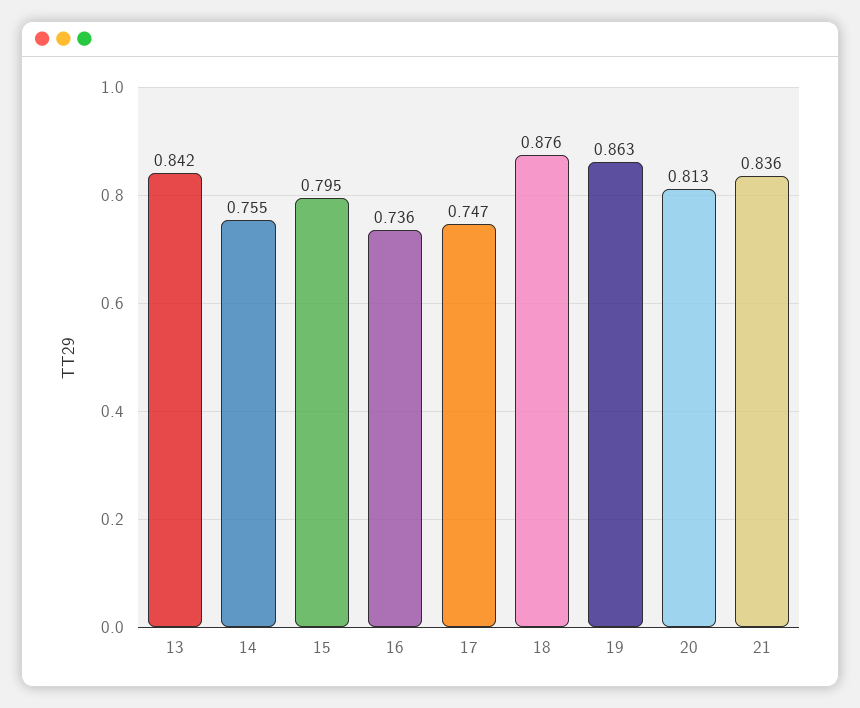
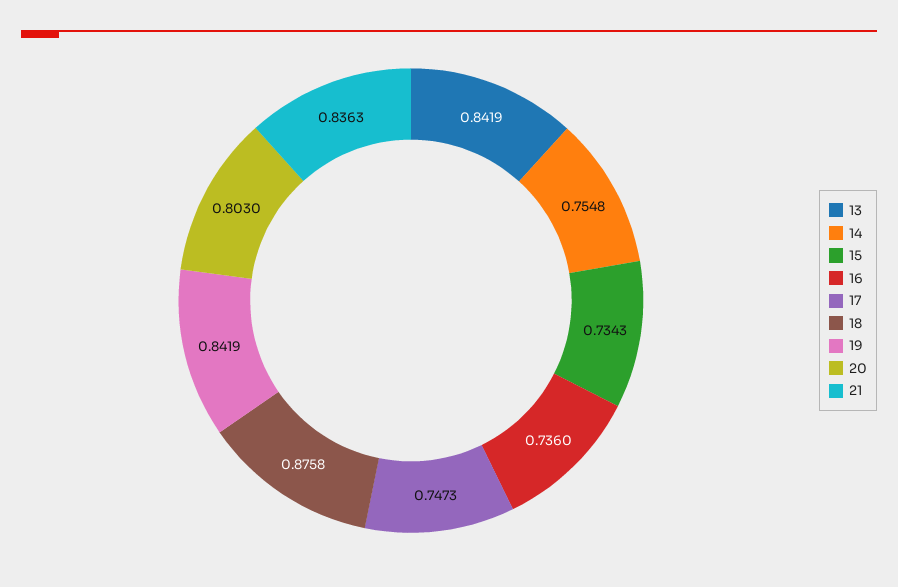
15: 0.795 -> 0.7343
19: 0.863 -> 0.8419
20: 0.813 -> 0.803

